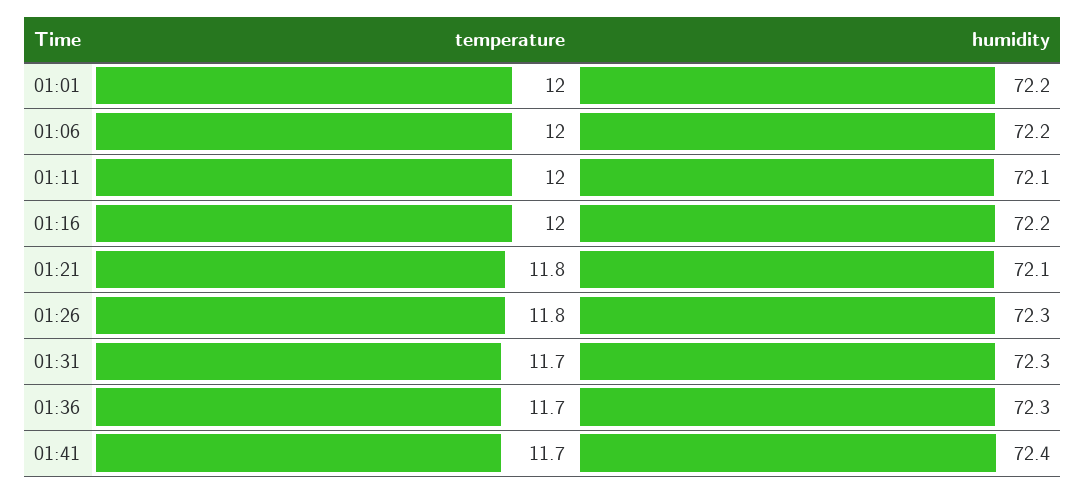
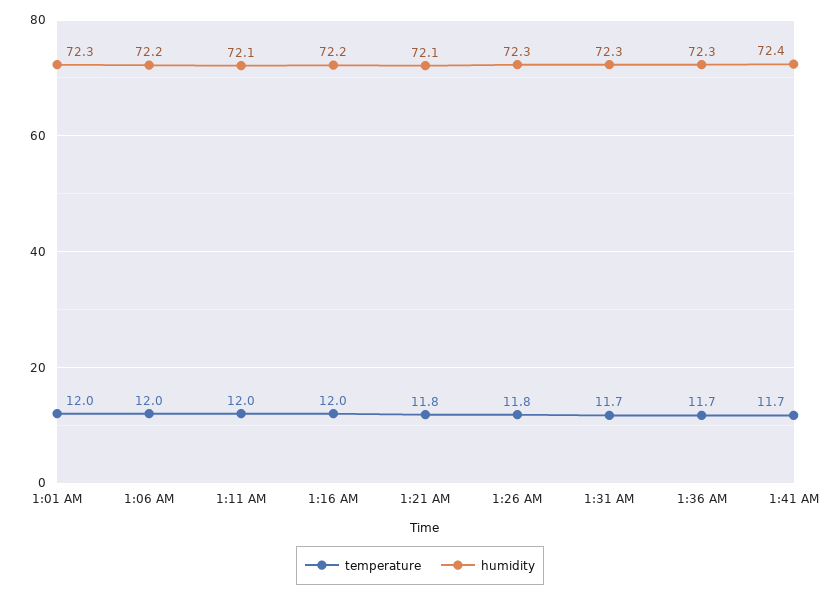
humidity, 01:01: 72.2 -> 72.3

